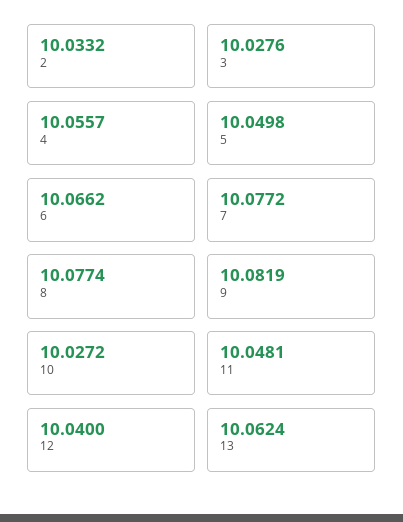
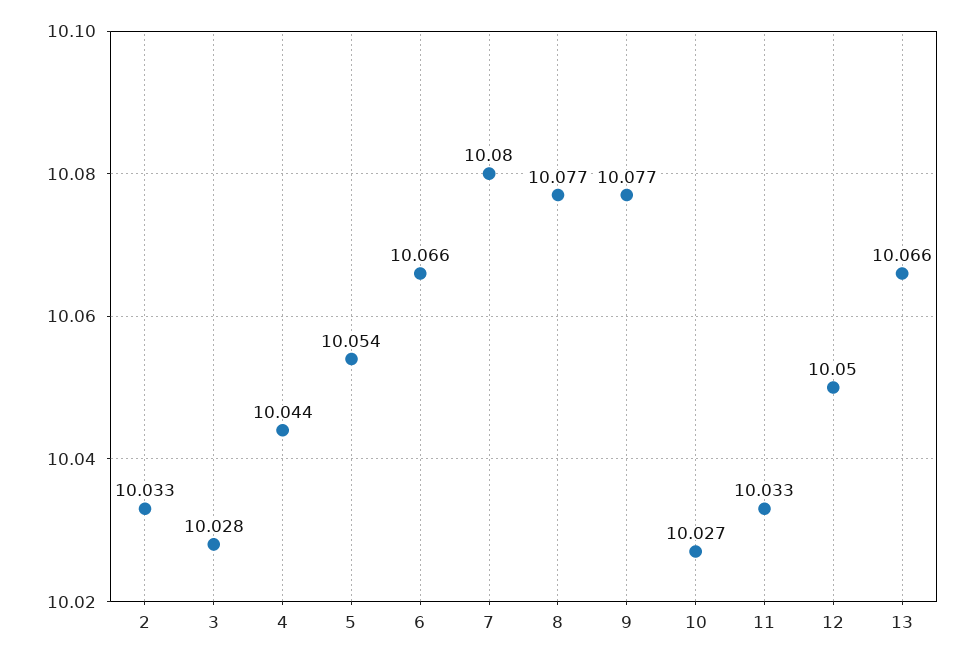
4: 10.0557 -> 10.044
5: 10.0498 -> 10.054
7: 10.0772 -> 10.08
9: 10.0819 -> 10.077
11: 10.0481 -> 10.033
12: 10.04 -> 10.05
13: 10.0624 -> 10.066

